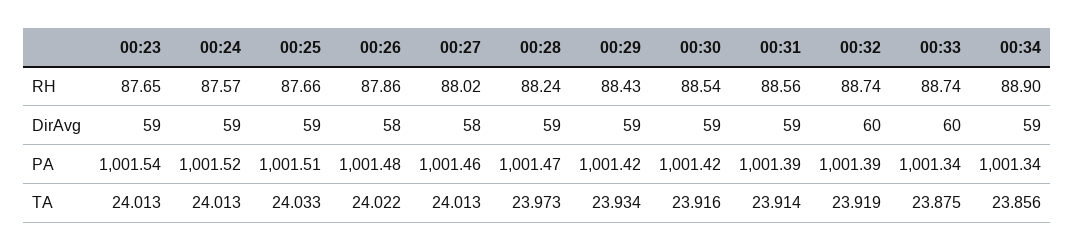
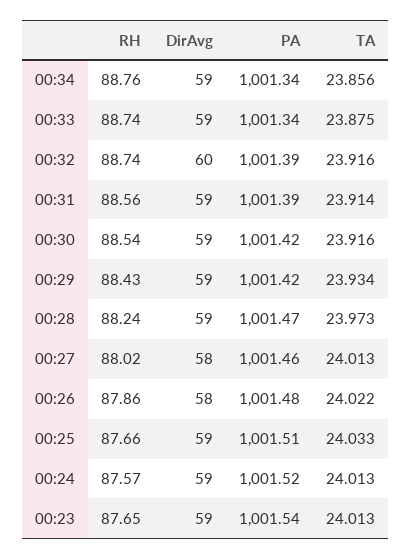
00:34, RH: 88.9 -> 88.76
00:33, DirAvg: 60 -> 59
00:32, TA: 23.919 -> 23.916

